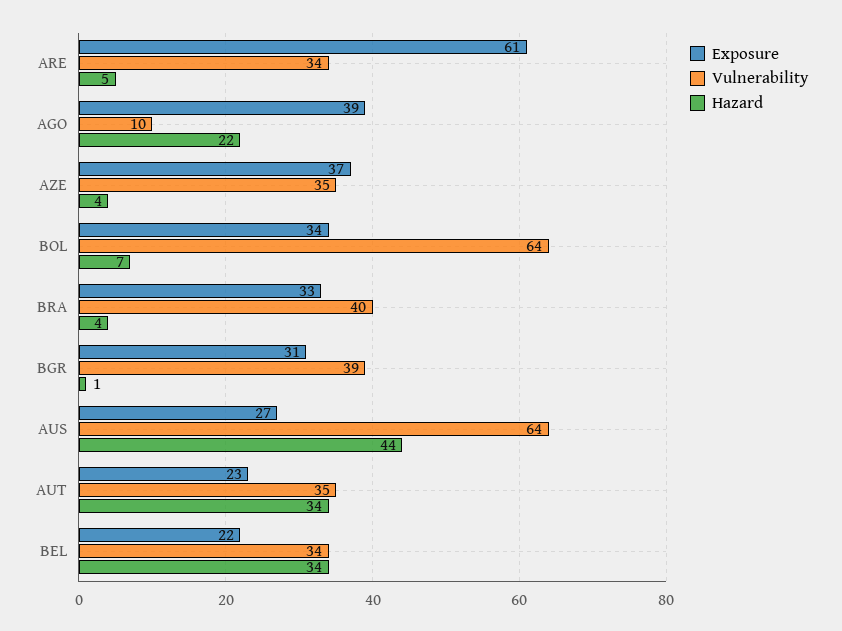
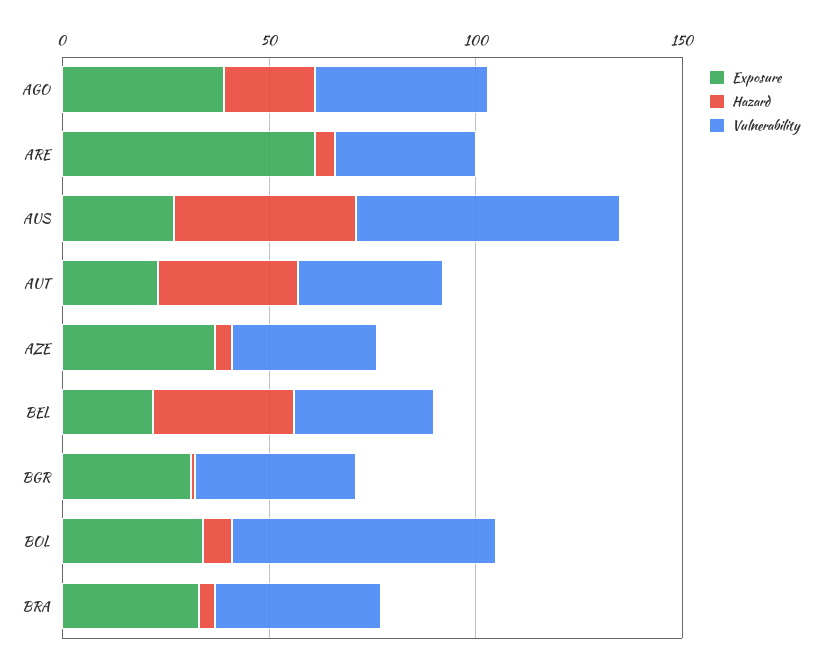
Vulnerability, AGO: 10 -> 40

